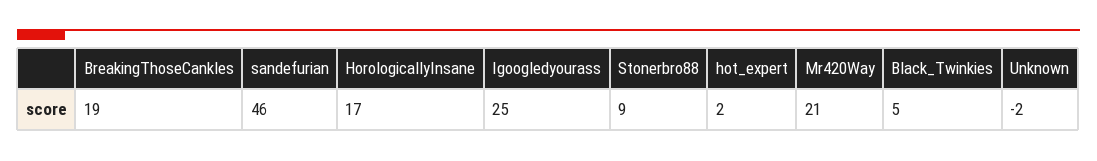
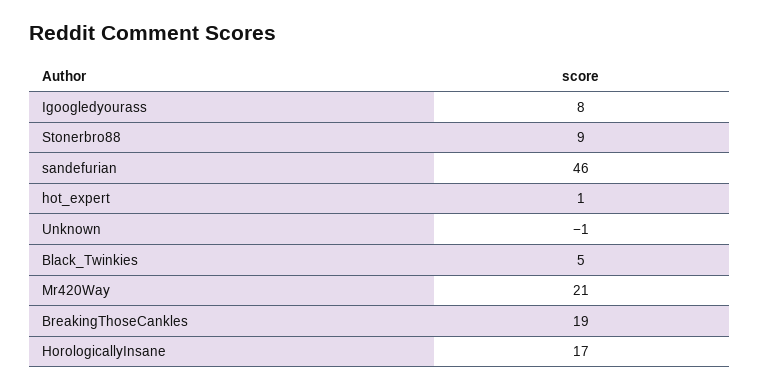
Igoogledyourass: 25 -> 8
hot_expert: 2 -> 1
Unknown: -2 -> -1

